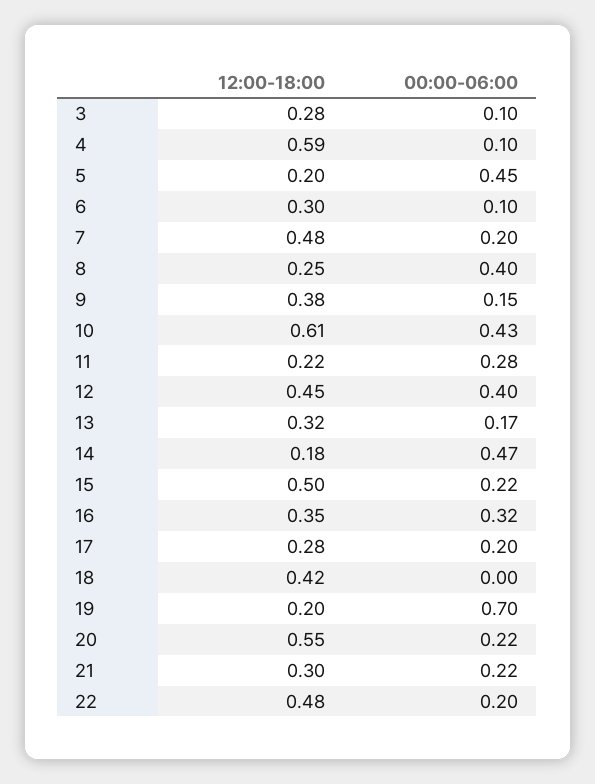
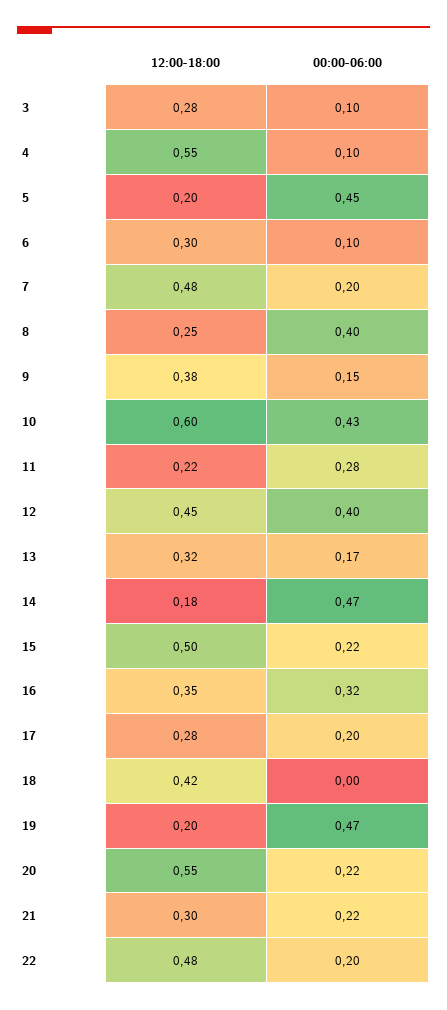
12:00-18:00, 4: 0.59 -> 0.55
12:00-18:00, 10: 0.61 -> 0.6
00:00-06:00, 19: 0.7 -> 0.47

